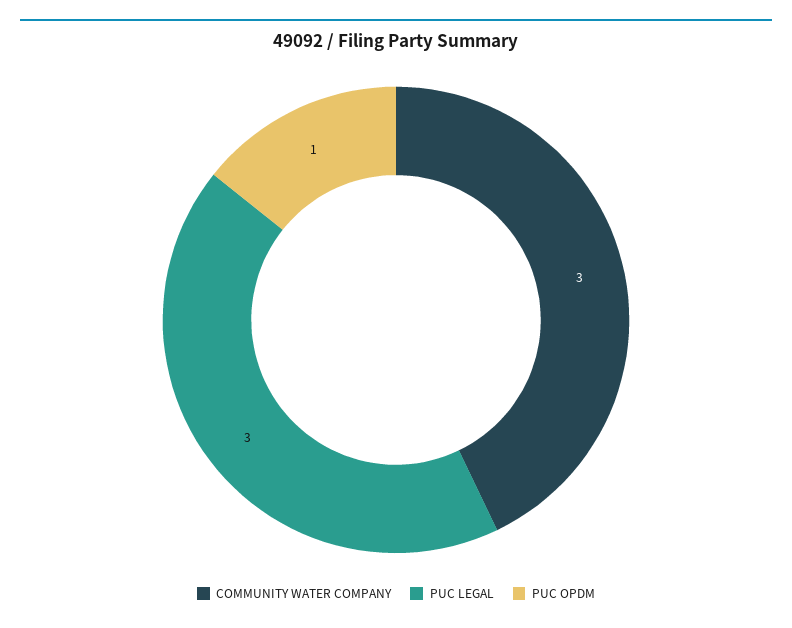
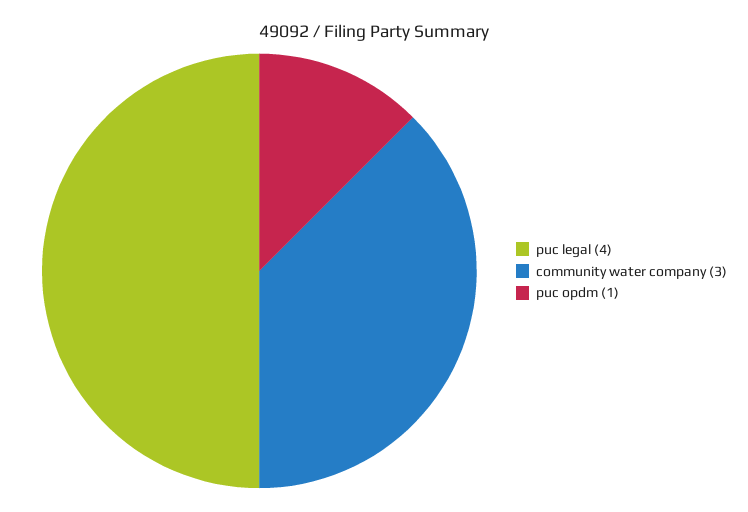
PUC LEGAL: 3 -> 4

